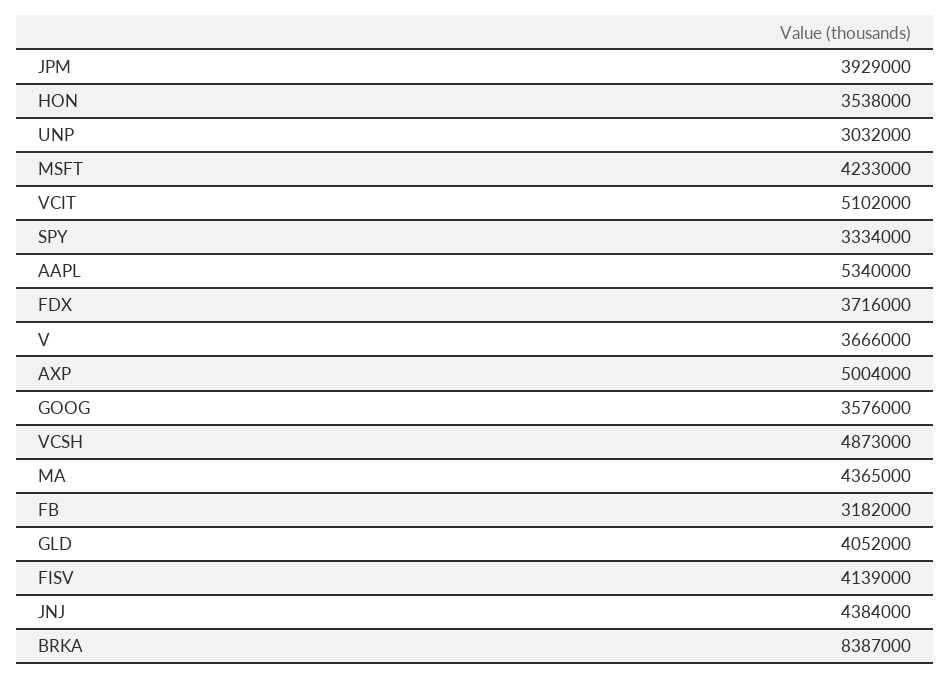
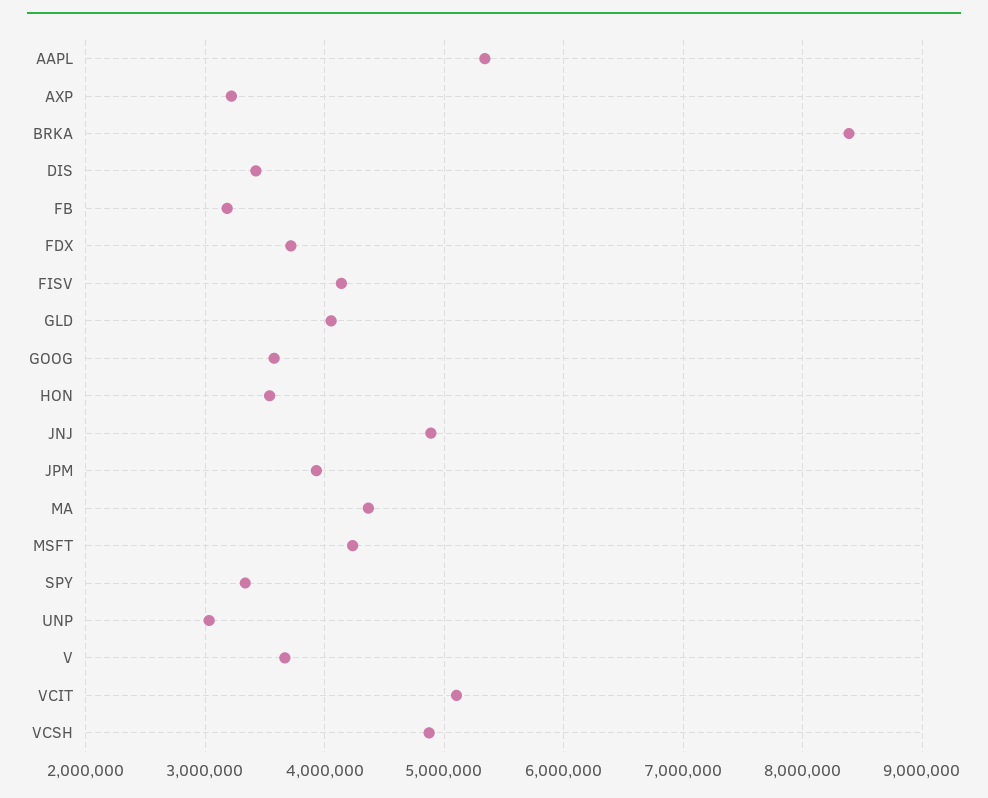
AXP: 5004000 -> 3200000
JNJ: 4384000 -> 4900000
DIS: none -> 3400000

